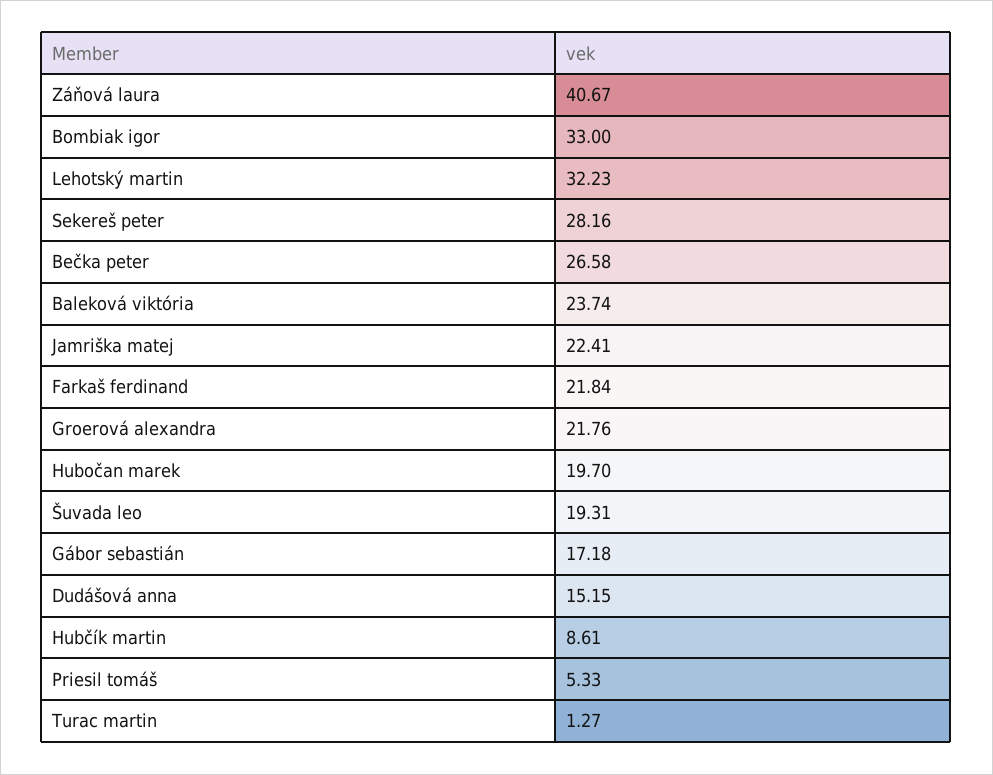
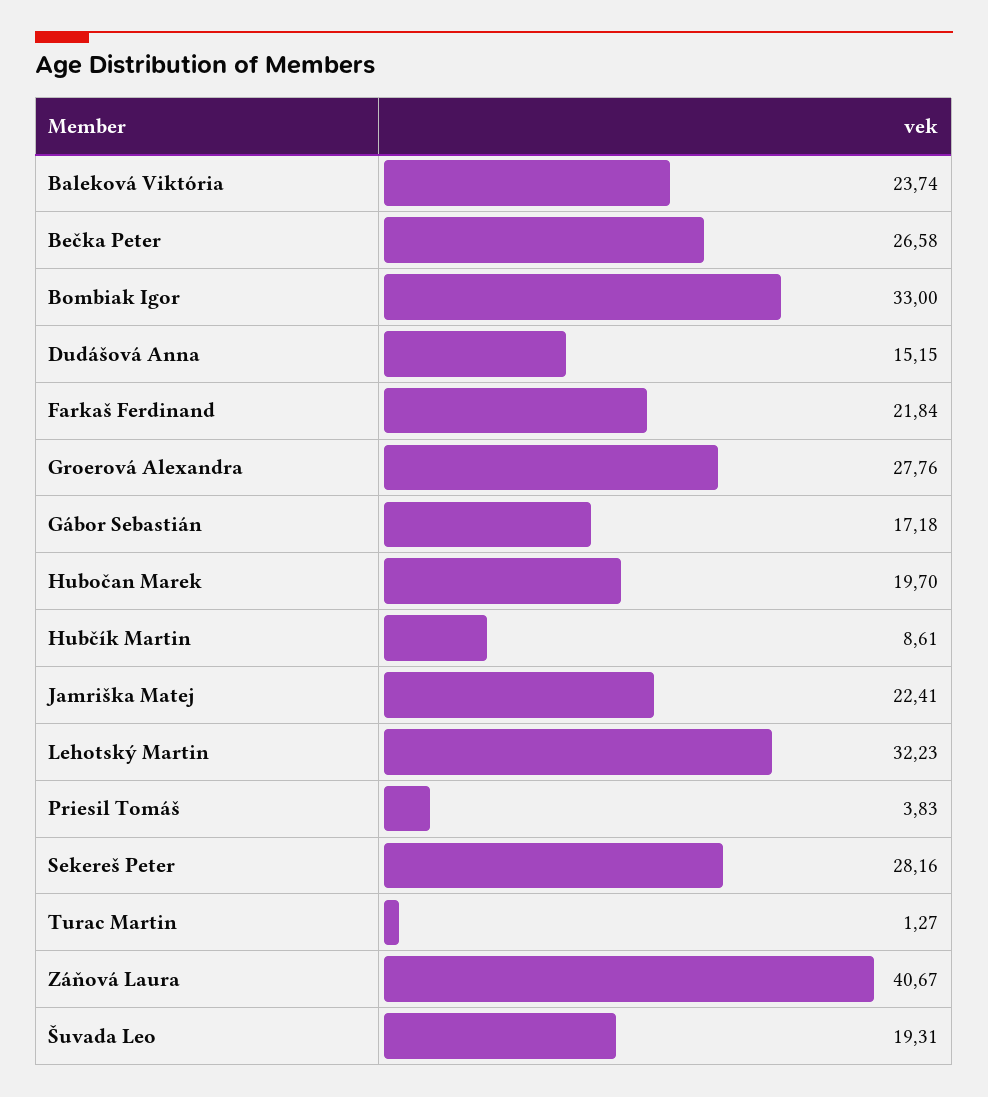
Groerová alexandra: 21.76 -> 27.76
Priesil tomáš: 5.33 -> 3.83

